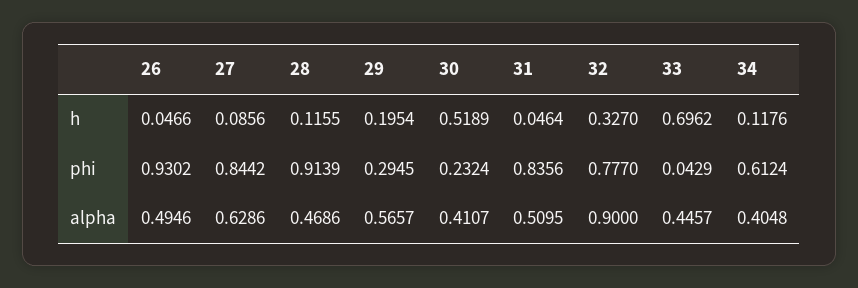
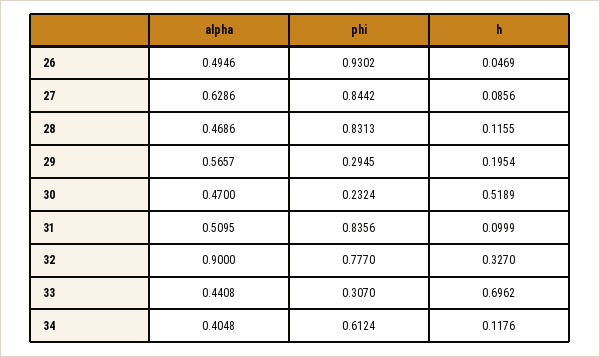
26, h: 0.0466 -> 0.0469
31, h: 0.0464 -> 0.0999
28, phi: 0.9139 -> 0.8313
33, phi: 0.0429 -> 0.307
30, alpha: 0.4107 -> 0.47
33, alpha: 0.4457 -> 0.4408

